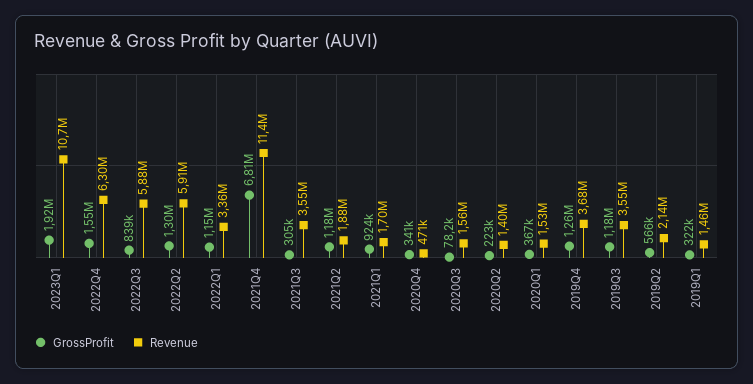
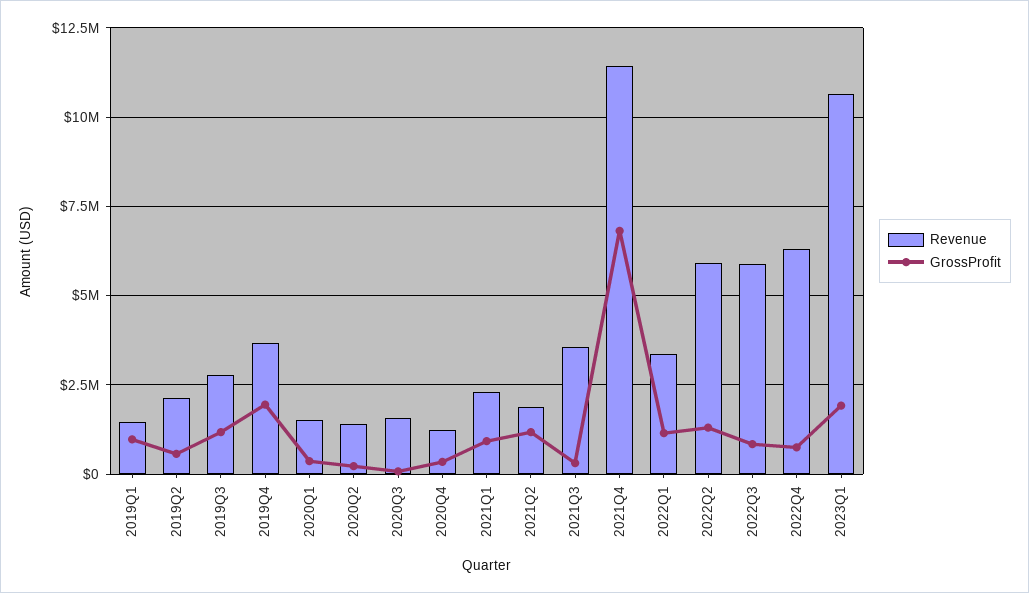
GrossProfit, 2022Q4: 1550000 -> 750000
Revenue, 2021Q1: 1700000 -> 2250000
Revenue, 2020Q4: 471000 -> 1250000
GrossProfit, 2019Q4: 1260000 -> 2000000
Revenue, 2019Q3: 3550000 -> 2750000
GrossProfit, 2019Q1: 322000 -> 1000000

